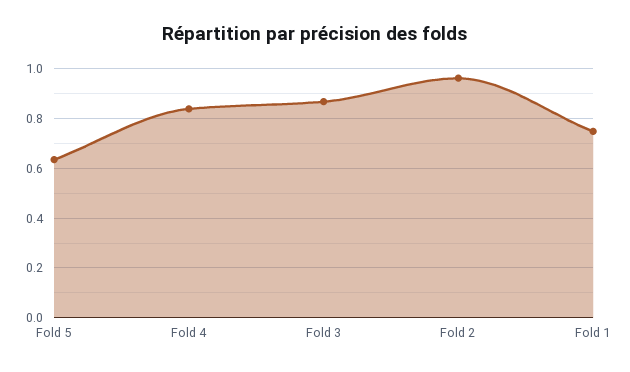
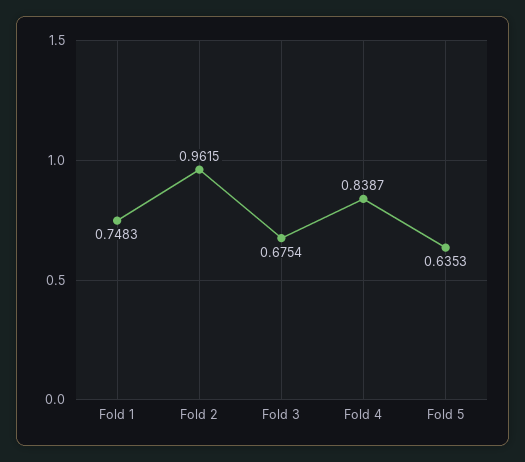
Fold 3: 0.875 -> 0.6754

